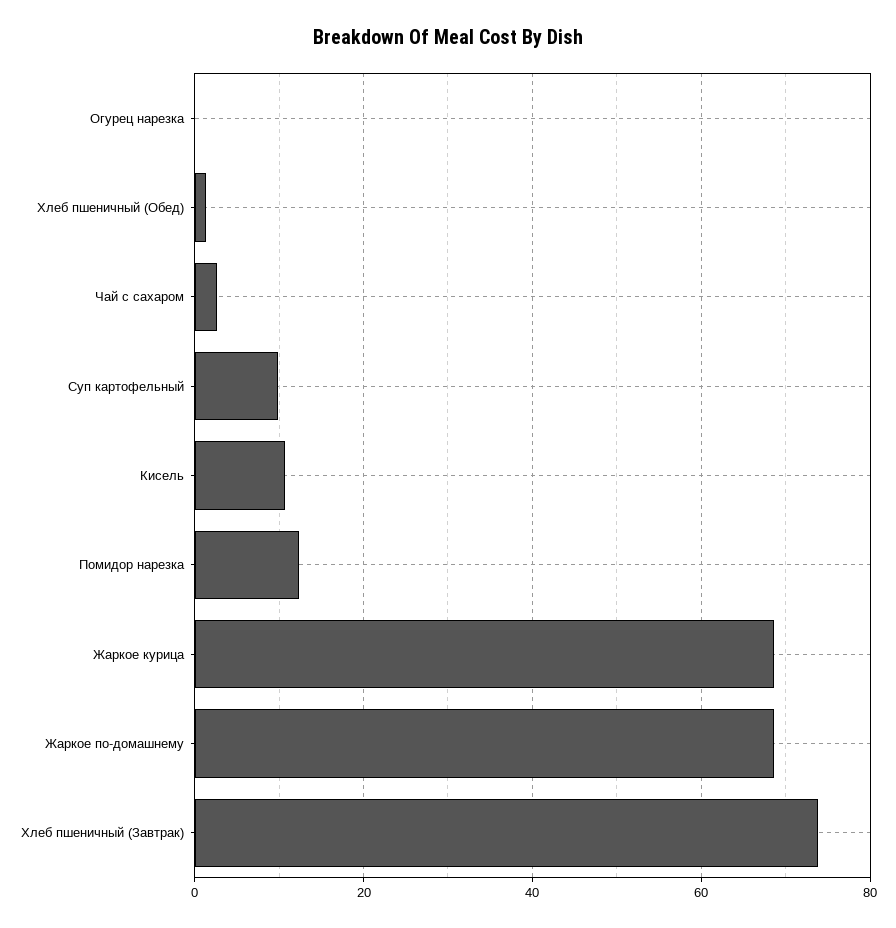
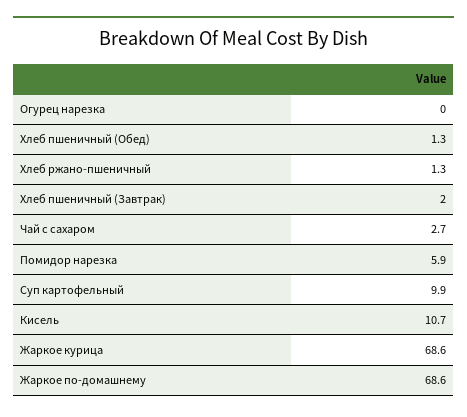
Помидор нарезка: 12 -> 5.9
Хлеб пшеничный (Завтрак): 74 -> 2
Хлеб ржано-пшеничный: none -> 1.3

